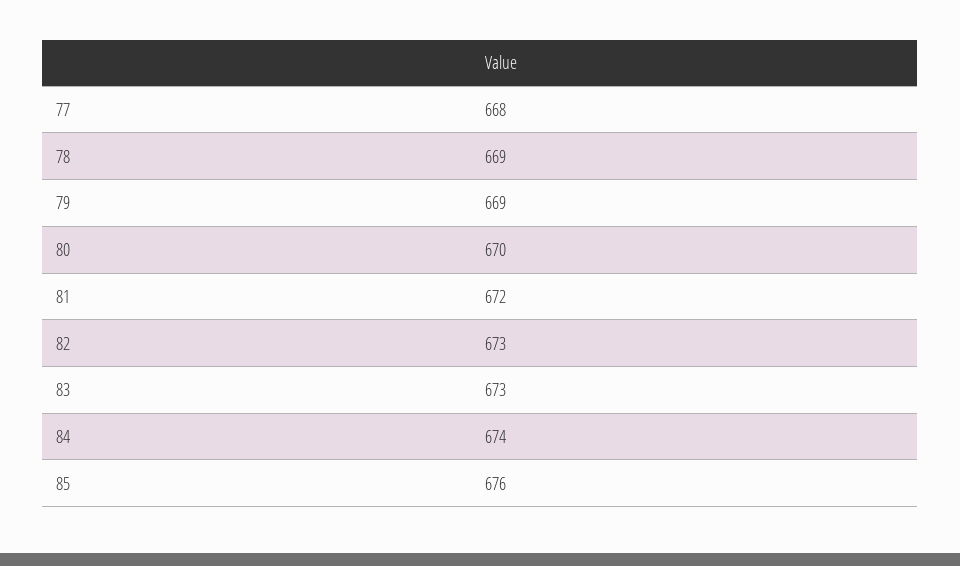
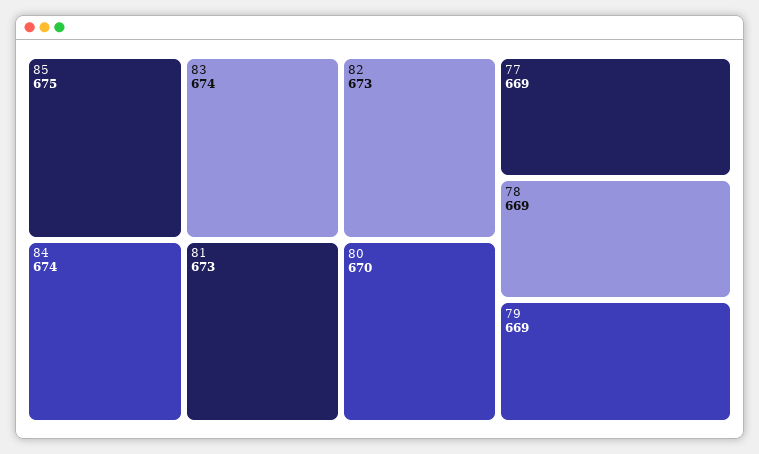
77: 668 -> 669
81: 672 -> 673
83: 673 -> 674
85: 676 -> 675

